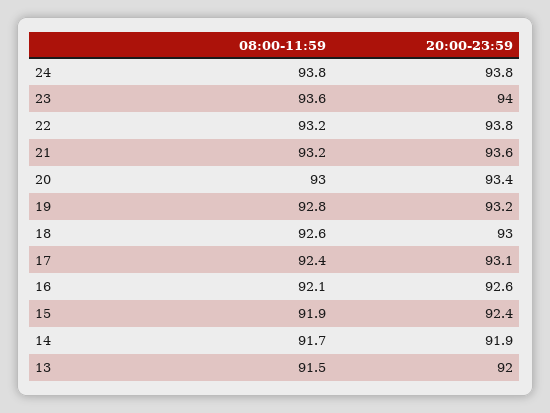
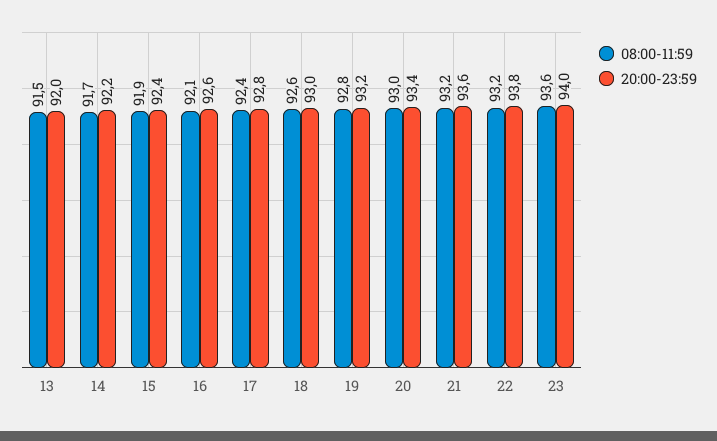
08:00-11:59, 24: 93.8 -> none
20:00-23:59, 24: 93.8 -> none
20:00-23:59, 17: 93.1 -> 92.8
20:00-23:59, 14: 91.9 -> 92.2

